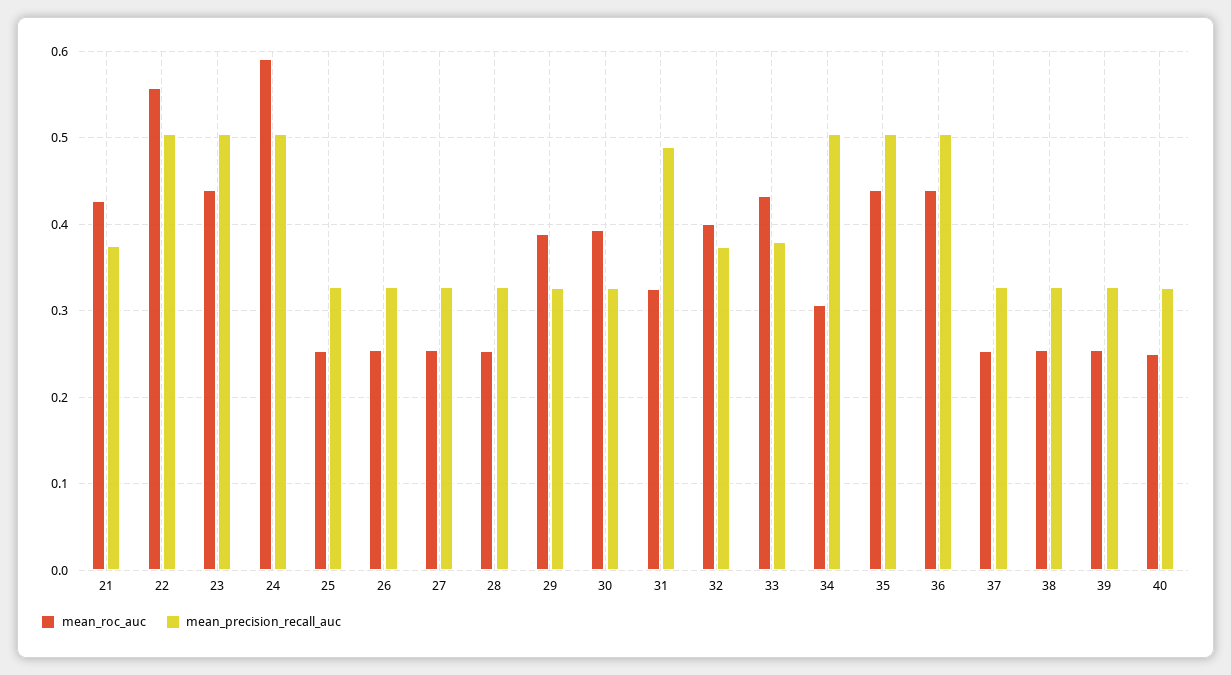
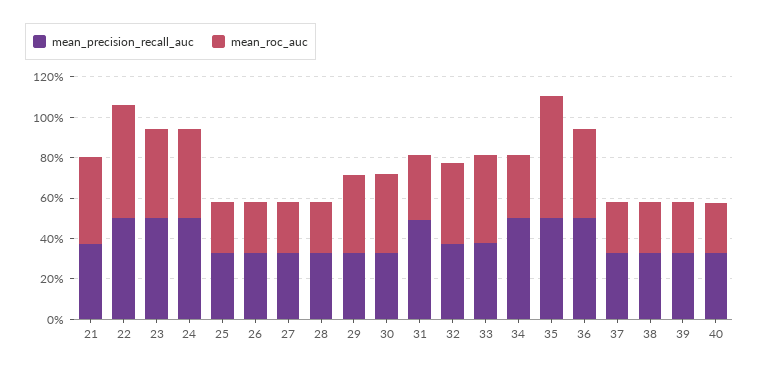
mean_roc_auc, 24: 0.59 -> 0.45
mean_roc_auc, 35: 0.44 -> 0.6

